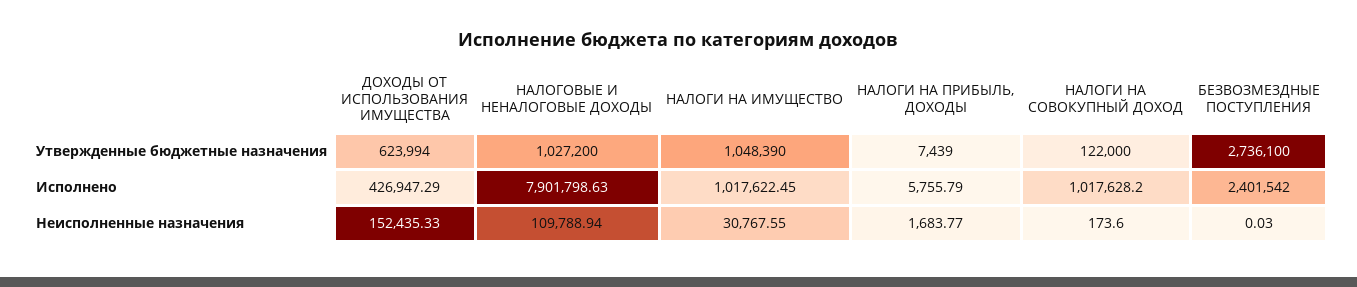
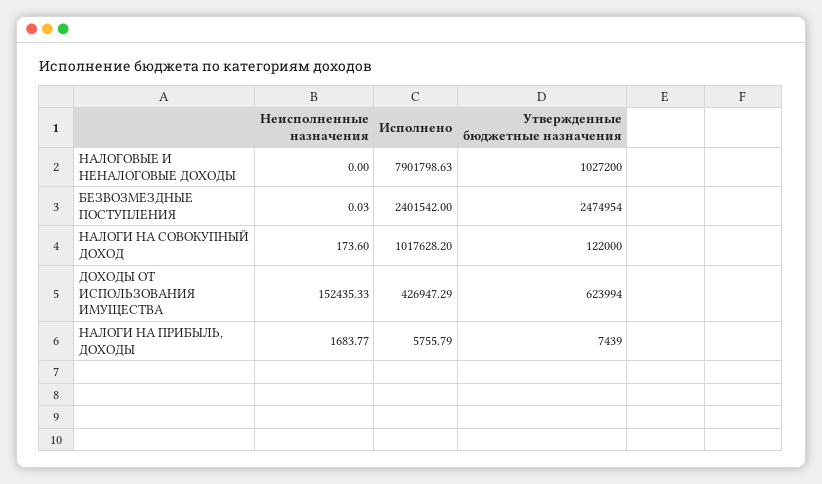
НАЛОГИ НА ИМУЩЕСТВО, Утвержденные бюджетные назначения: 1048390 -> none
БЕЗВОЗМЕЗДНЫЕ ПОСТУПЛЕНИЯ, Утвержденные бюджетные назначения: 2736100 -> 2474954
НАЛОГИ НА ИМУЩЕСТВО, Исполнено: 1017622.45 -> none
НАЛОГОВЫЕ И НЕНАЛОГОВЫЕ ДОХОДЫ, Неисполненные назначения: 109788.94 -> 0
НАЛОГИ НА ИМУЩЕСТВО, Неисполненные назначения: 30767.55 -> none

